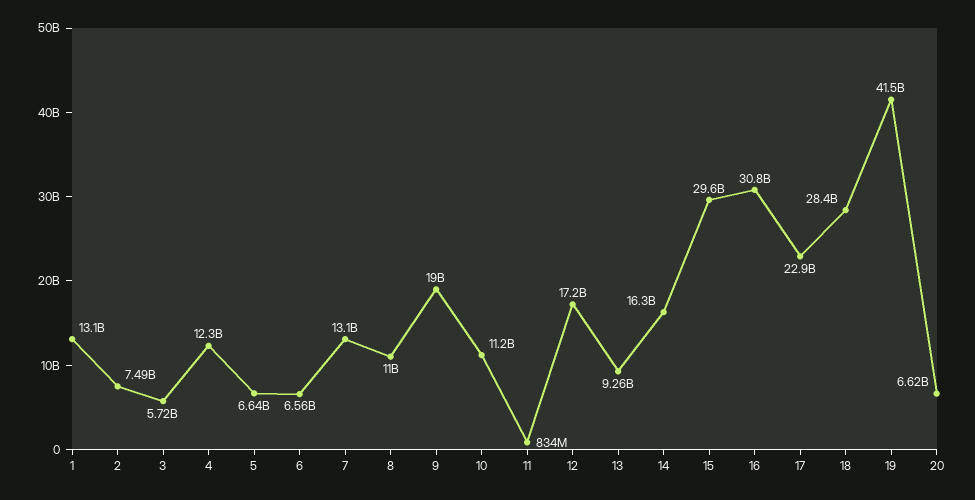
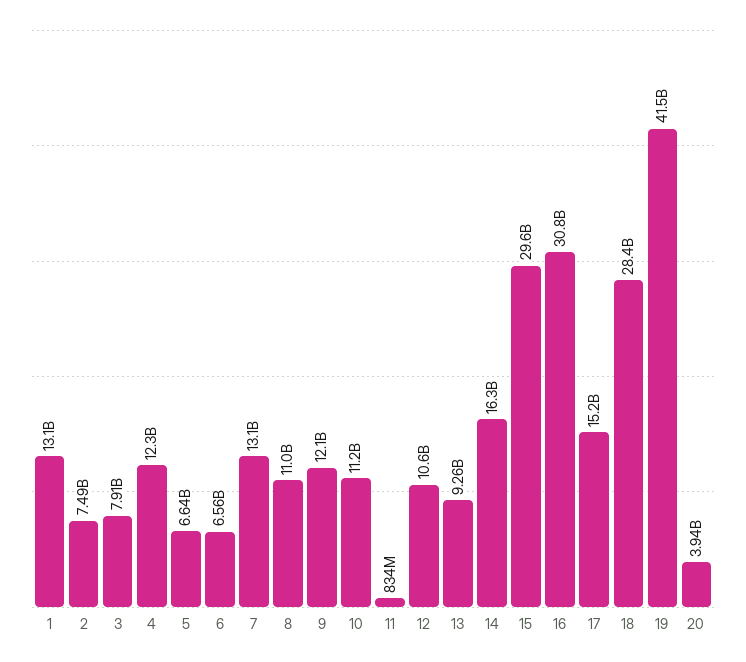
3: 5720000000 -> 7910000000
9: 19000000000 -> 12100000000
12: 17200000000 -> 10600000000
17: 22900000000 -> 15200000000
20: 6620000000 -> 3940000000

